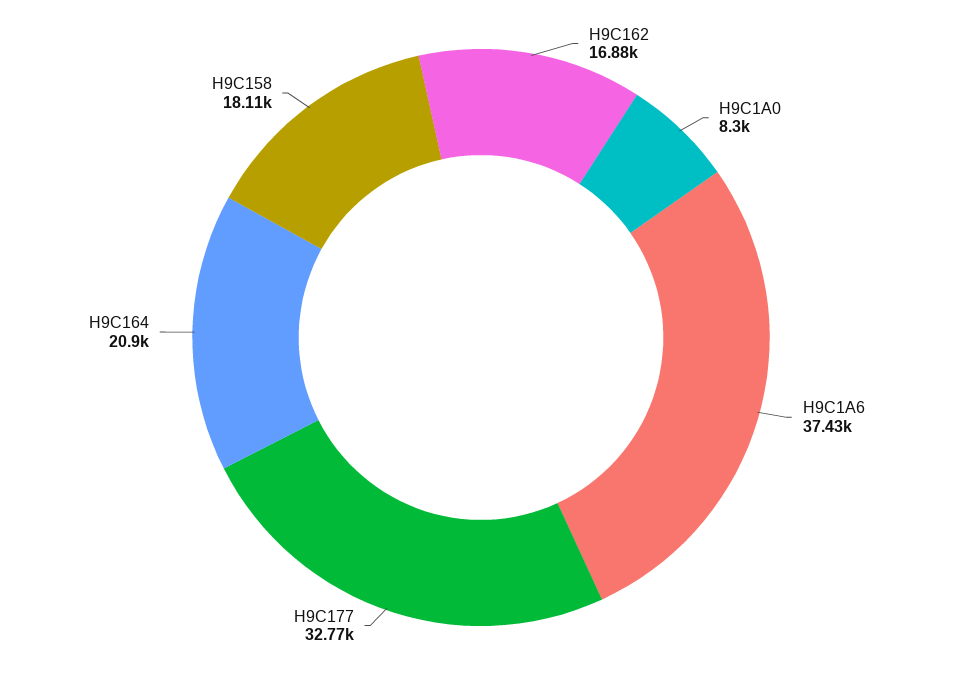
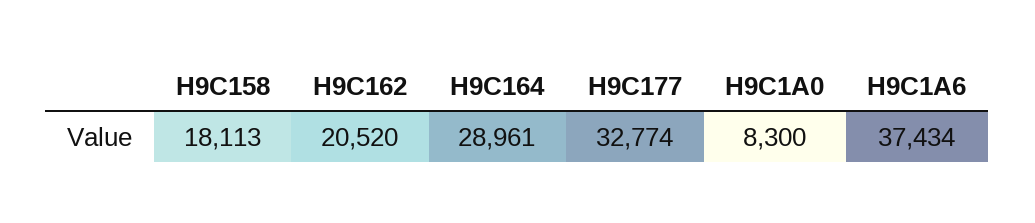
H9C162: 16880 -> 20520
H9C164: 20900 -> 28961

